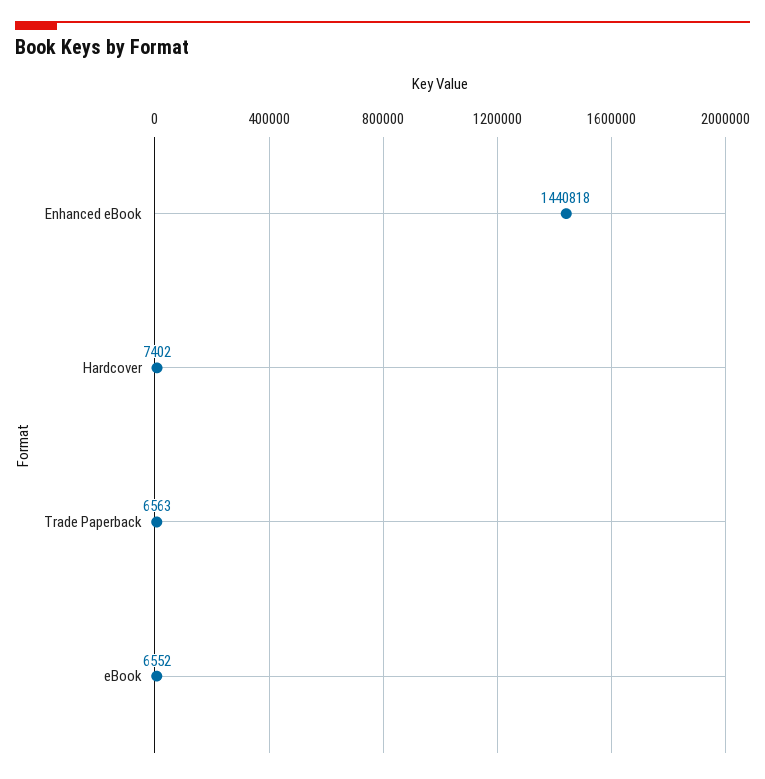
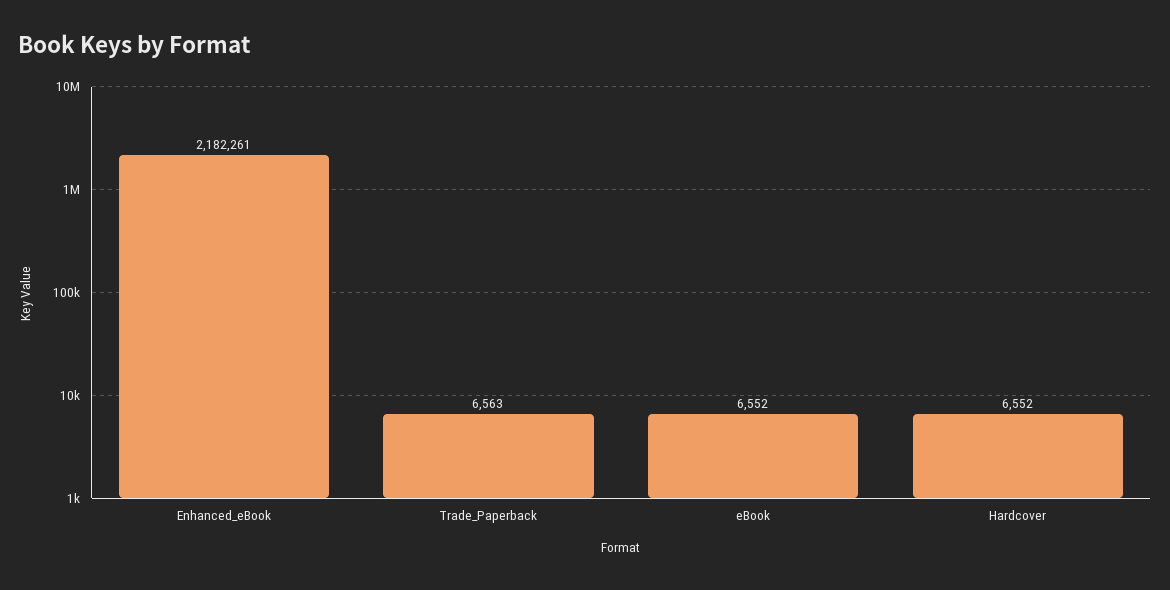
Enhanced eBook: 1440818 -> 2182261
Hardcover: 7402 -> 6552

